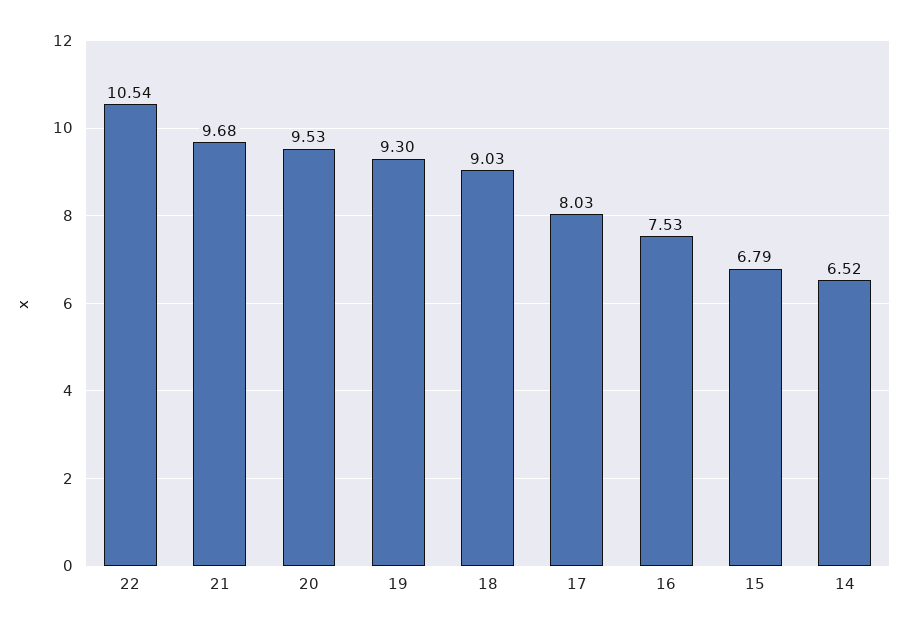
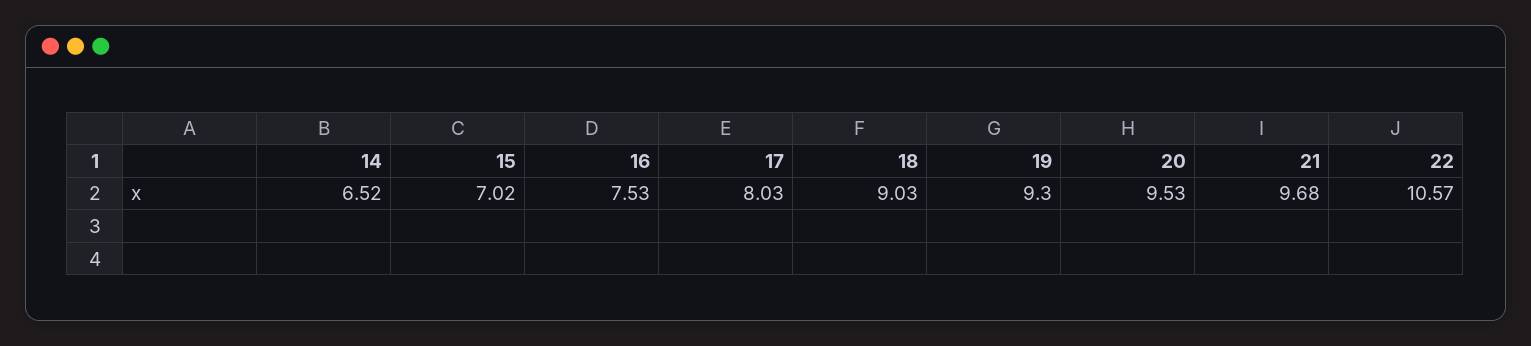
22: 10.54 -> 10.57
15: 6.79 -> 7.02

